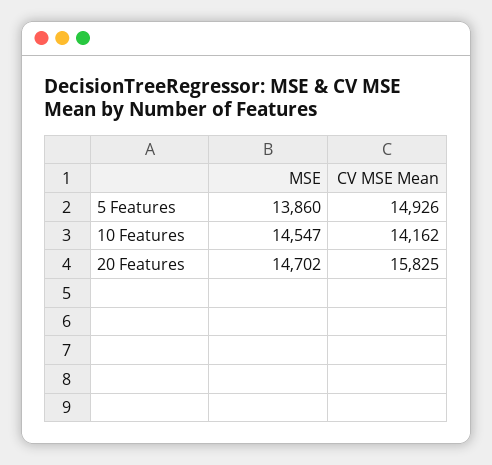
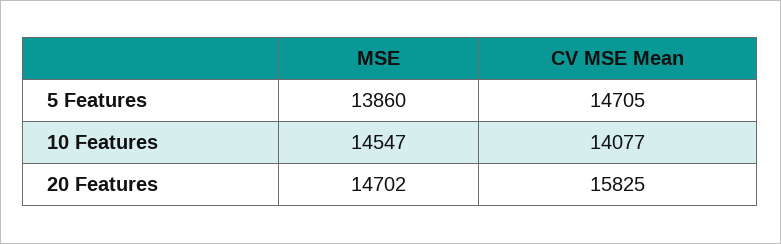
CV MSE Mean, 5 Features: 14926 -> 14705
CV MSE Mean, 10 Features: 14162 -> 14077

